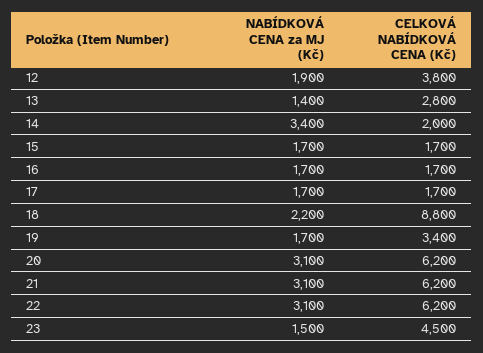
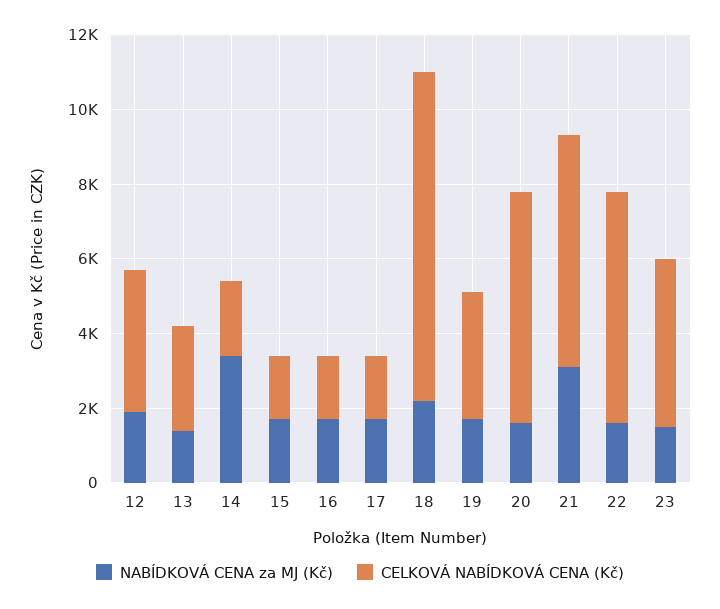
NABÍDKOVÁ CENA za MJ (Kč), 20: 3100 -> 1500
NABÍDKOVÁ CENA za MJ (Kč), 22: 3100 -> 1500

